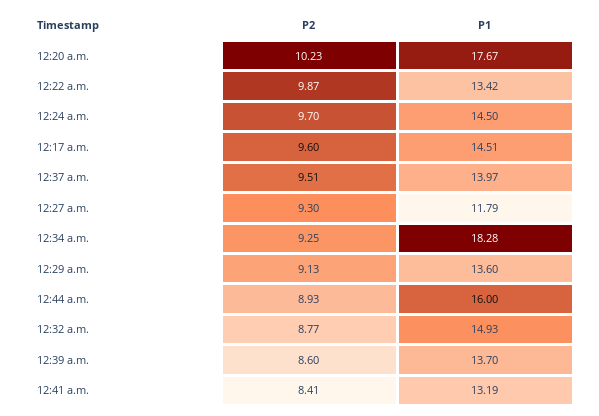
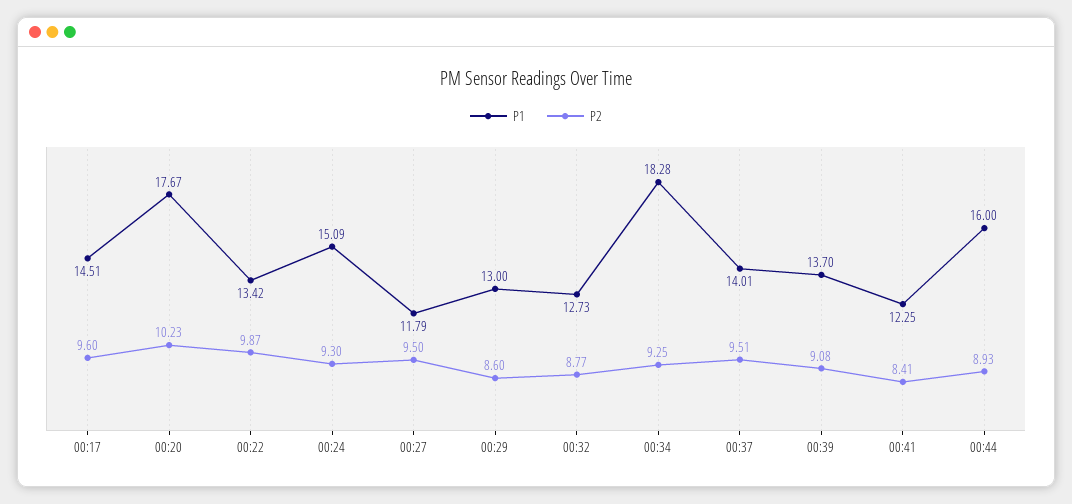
P2, 12:24 a.m.: 9.7 -> 9.3
P1, 12:24 a.m.: 14.5 -> 15.09
P1, 12:37 a.m.: 13.97 -> 14.01
P2, 12:27 a.m.: 9.3 -> 9.5
P2, 12:29 a.m.: 9.13 -> 8.6
P1, 12:29 a.m.: 13.6 -> 13
P1, 12:32 a.m.: 14.93 -> 12.73
P2, 12:39 a.m.: 8.6 -> 9.08
P1, 12:41 a.m.: 13.19 -> 12.25

